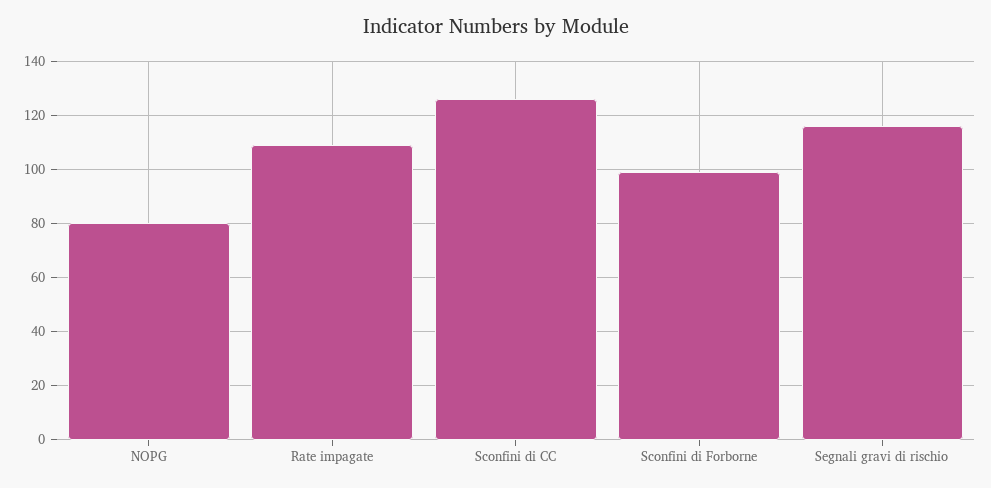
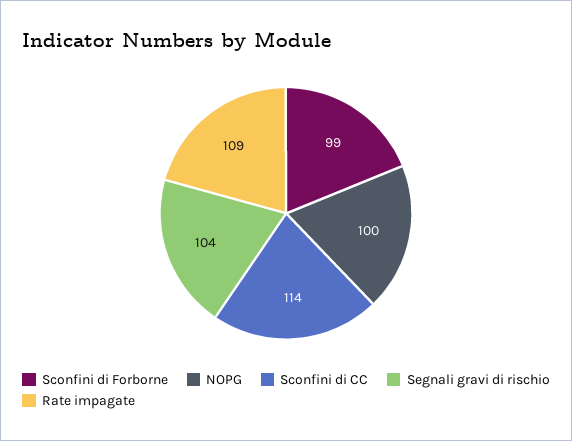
NOPG: 80 -> 100
Sconfini di CC: 125 -> 114
Segnali gravi di rischio: 115 -> 104

